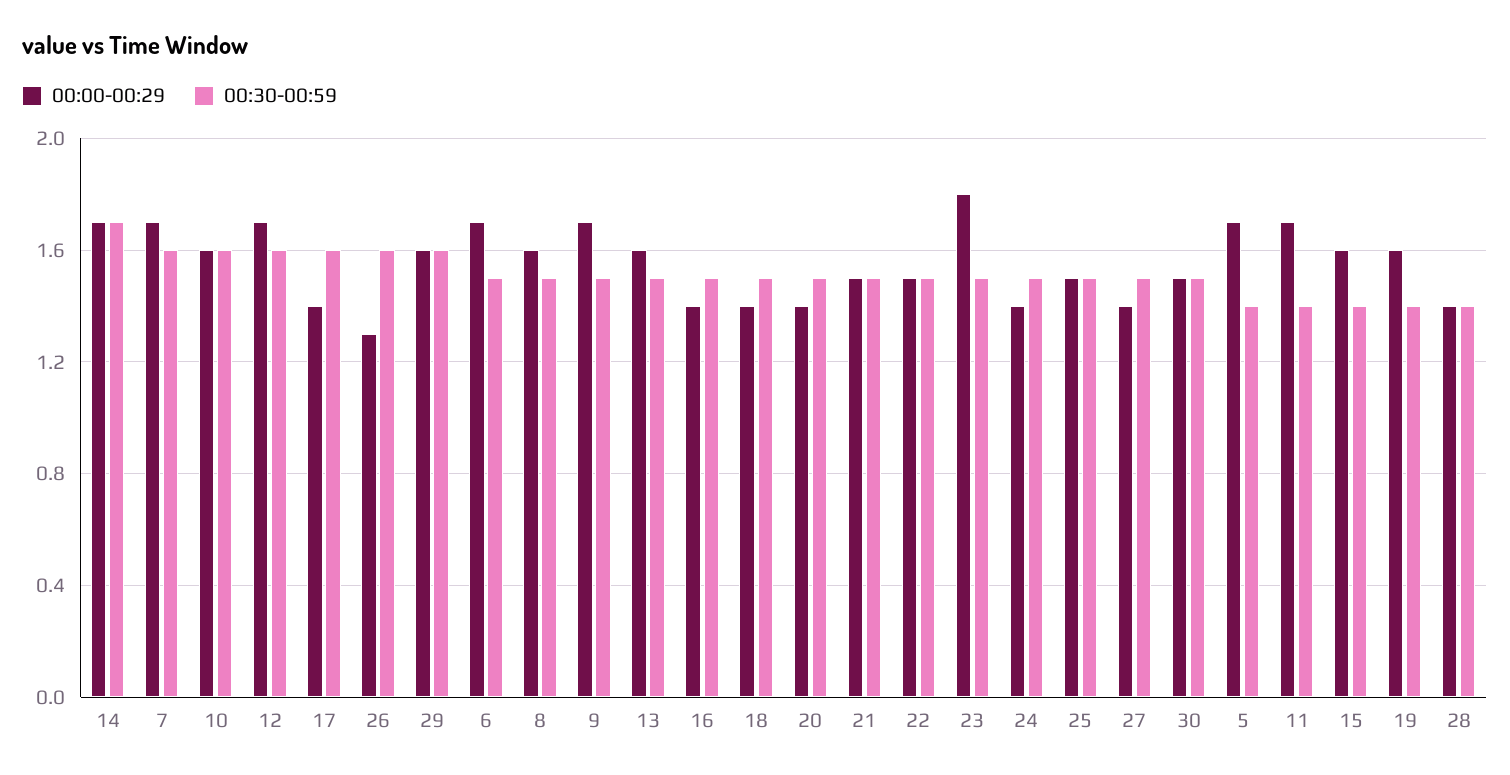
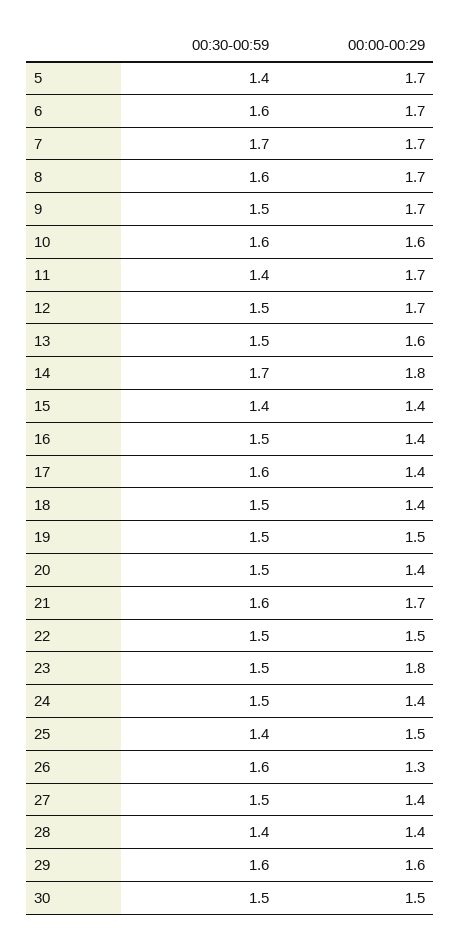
00:00-00:29, 14: 1.7 -> 1.8
00:30-00:59, 7: 1.6 -> 1.7
00:30-00:59, 12: 1.6 -> 1.5
00:30-00:59, 6: 1.5 -> 1.6
00:00-00:29, 8: 1.6 -> 1.7
00:30-00:59, 8: 1.5 -> 1.6
00:00-00:29, 21: 1.5 -> 1.7
00:30-00:59, 21: 1.5 -> 1.6
00:30-00:59, 25: 1.5 -> 1.4
00:00-00:29, 15: 1.6 -> 1.4
00:00-00:29, 19: 1.6 -> 1.5
00:30-00:59, 19: 1.4 -> 1.5

